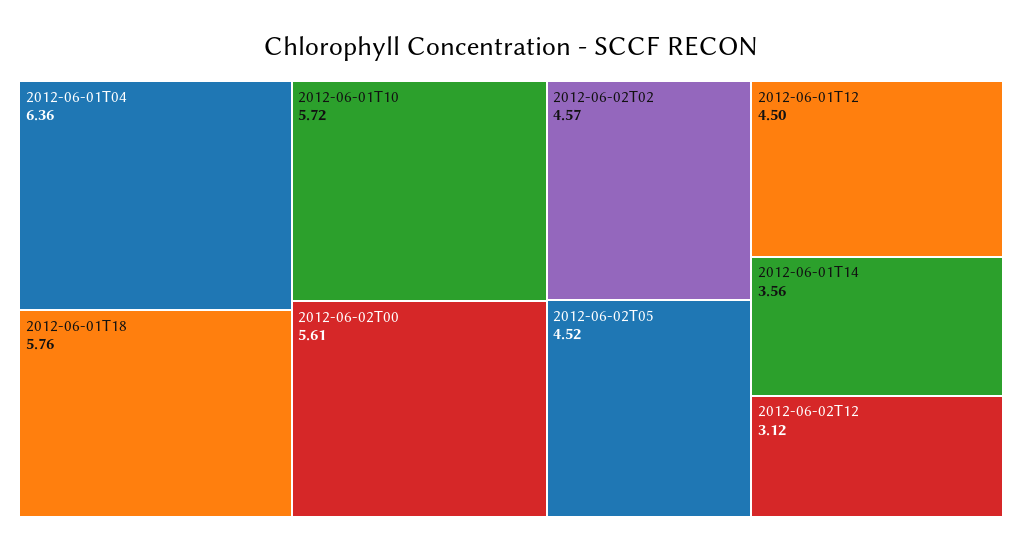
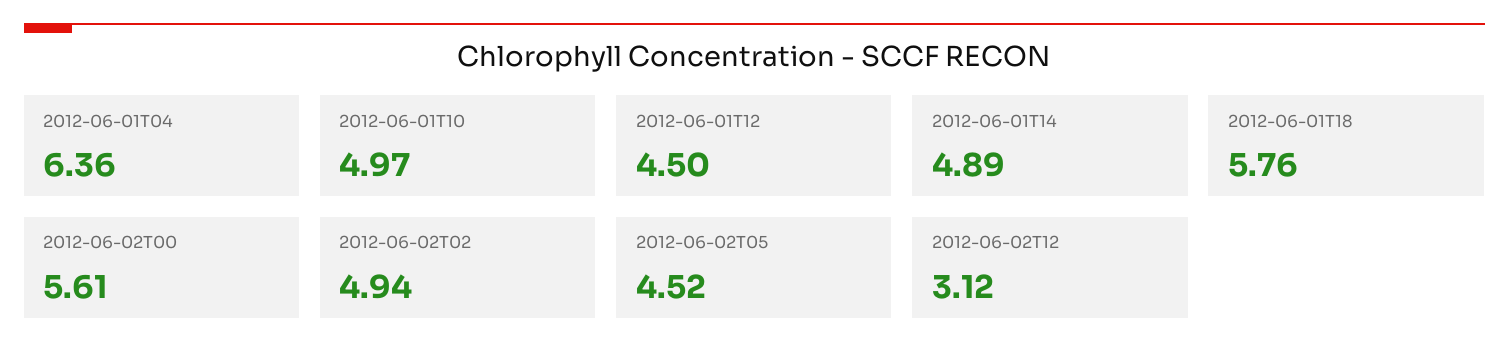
2012-06-01T10: 5.72 -> 4.97
2012-06-02T02: 4.57 -> 4.94
2012-06-01T14: 3.56 -> 4.89

